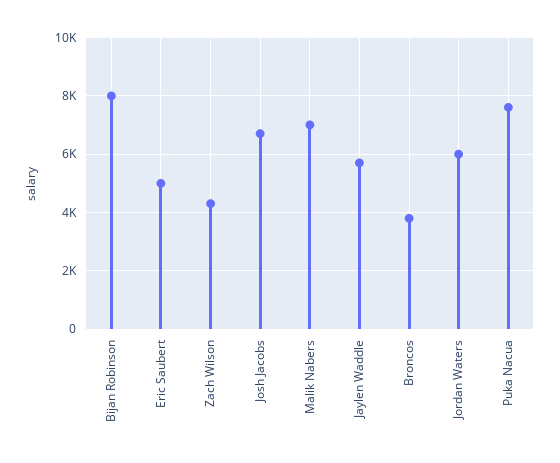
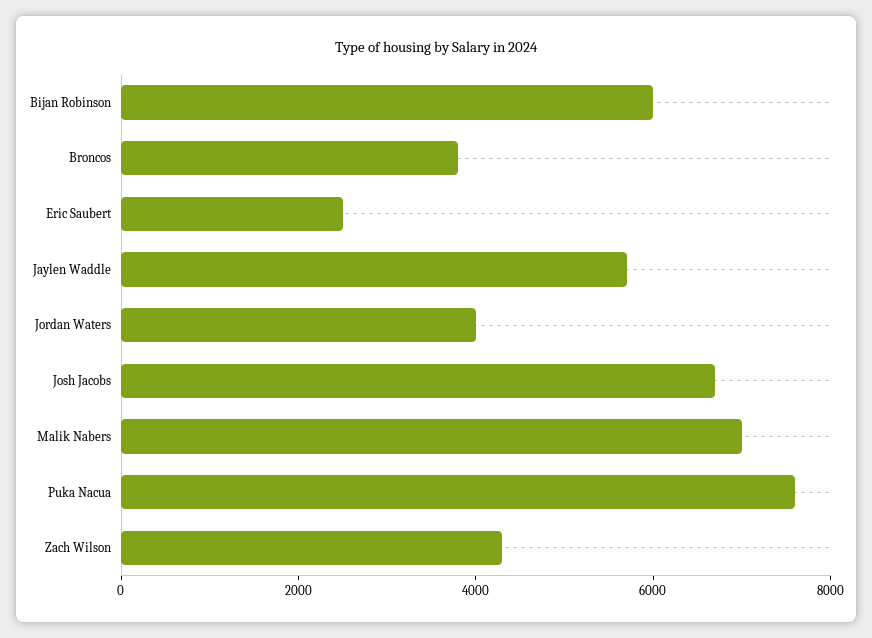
Bijan Robinson: 8000 -> 6000
Eric Saubert: 5000 -> 2500
Jordan Waters: 6000 -> 4000

